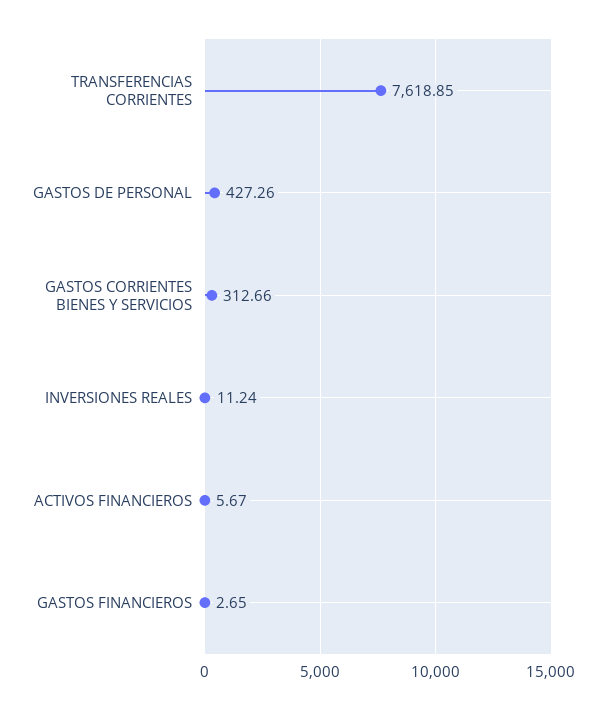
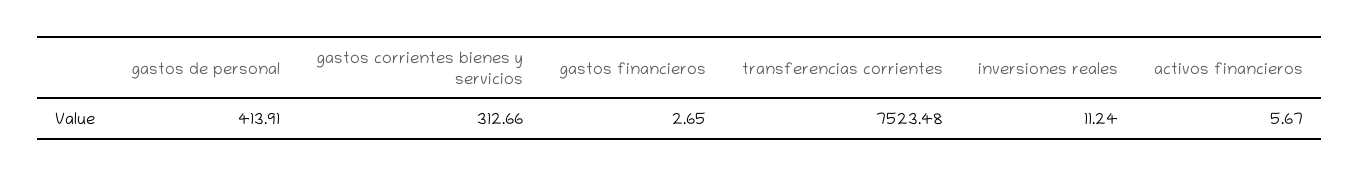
TRANSFERENCIAS CORRIENTES: 7618.85 -> 7523.48
GASTOS DE PERSONAL: 427.26 -> 413.91

